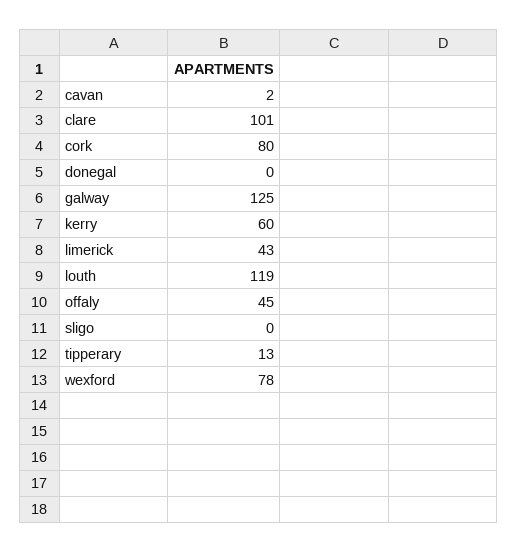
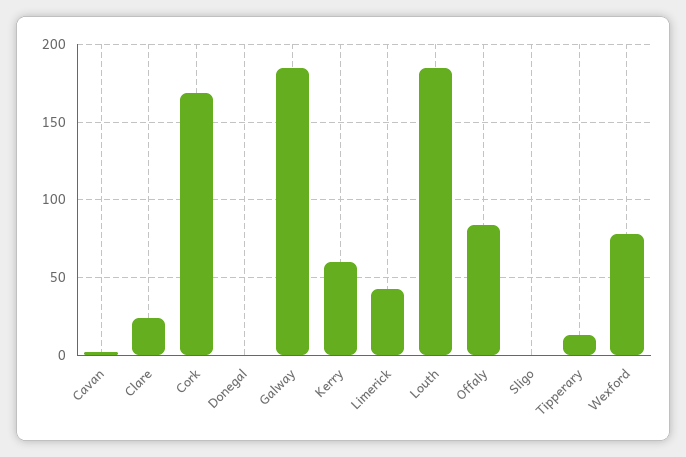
clare: 101 -> 25
cork: 80 -> 170
galway: 125 -> 185
louth: 119 -> 185
offaly: 45 -> 85

